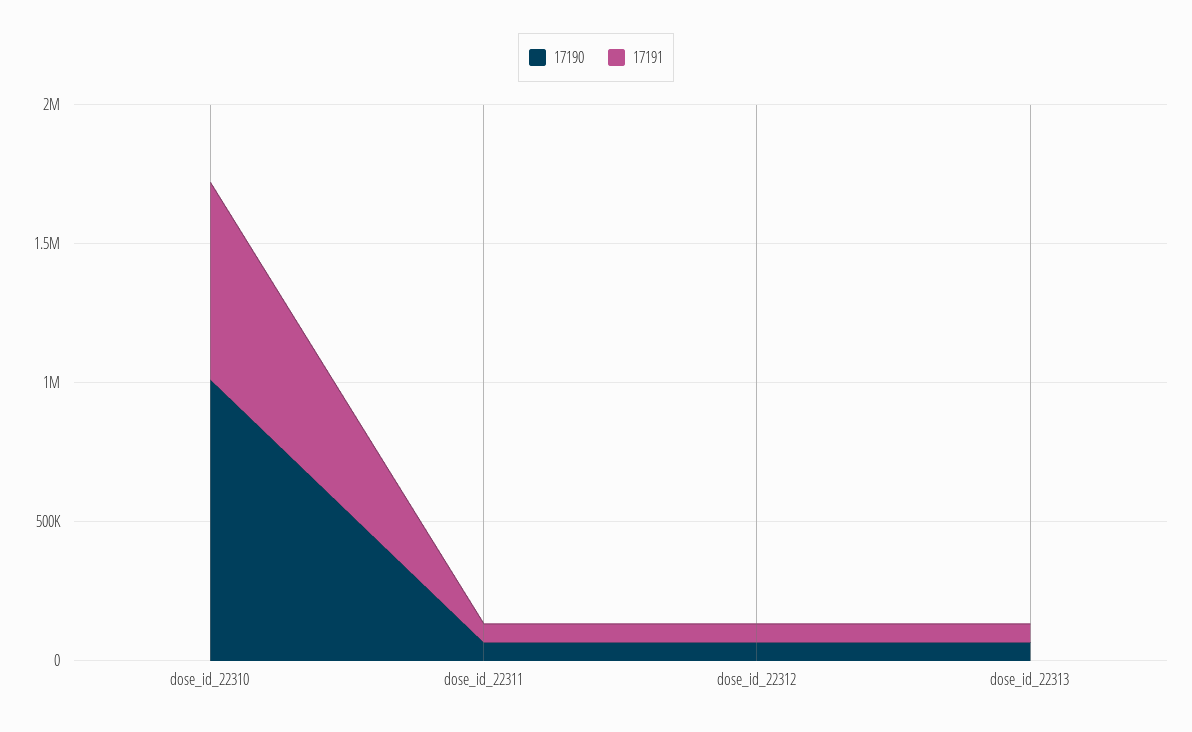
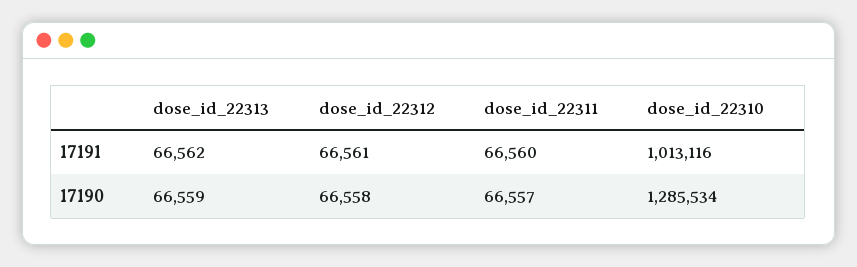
17190, dose_id_22310: 1000000 -> 1285534
17191, dose_id_22310: 700000 -> 1013116

